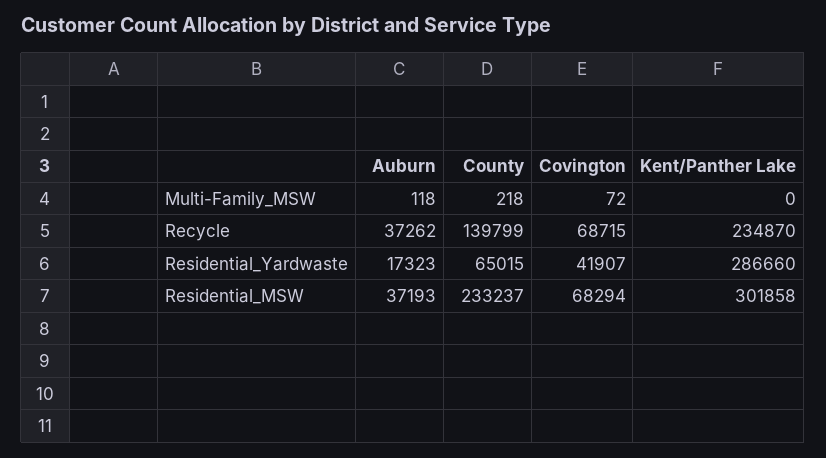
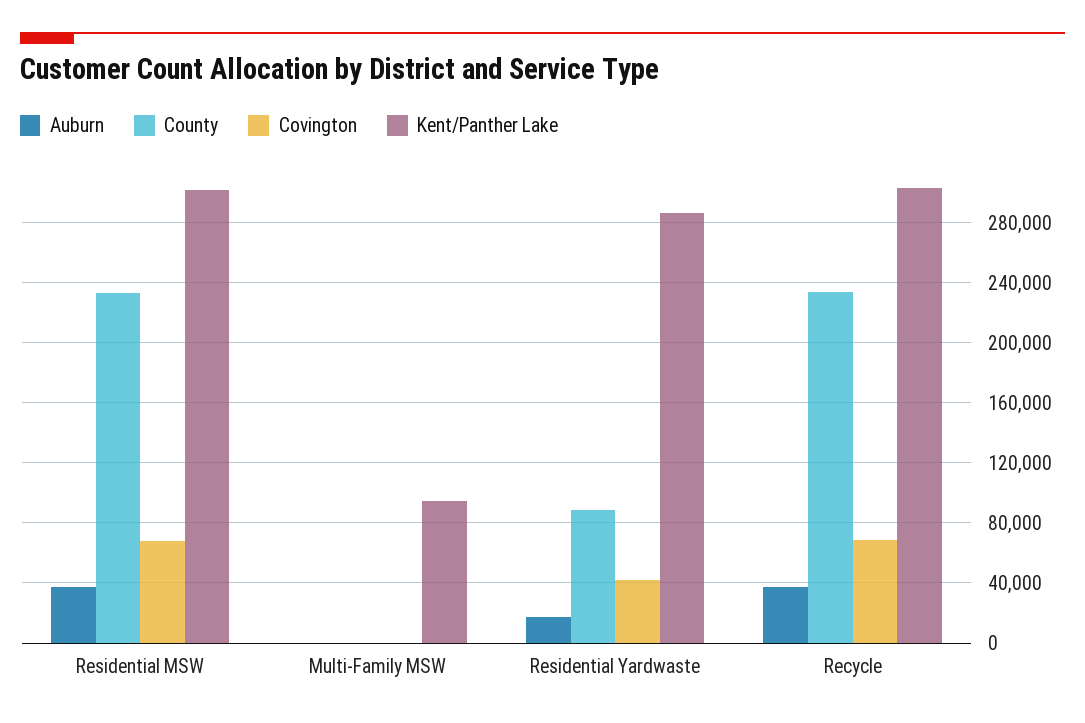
Kent/Panther Lake, Multi-Family_MSW: 0 -> 95000
County, Recycle: 139799 -> 235000
Kent/Panther Lake, Recycle: 234870 -> 305000
County, Residential_Yardwaste: 65015 -> 90000

